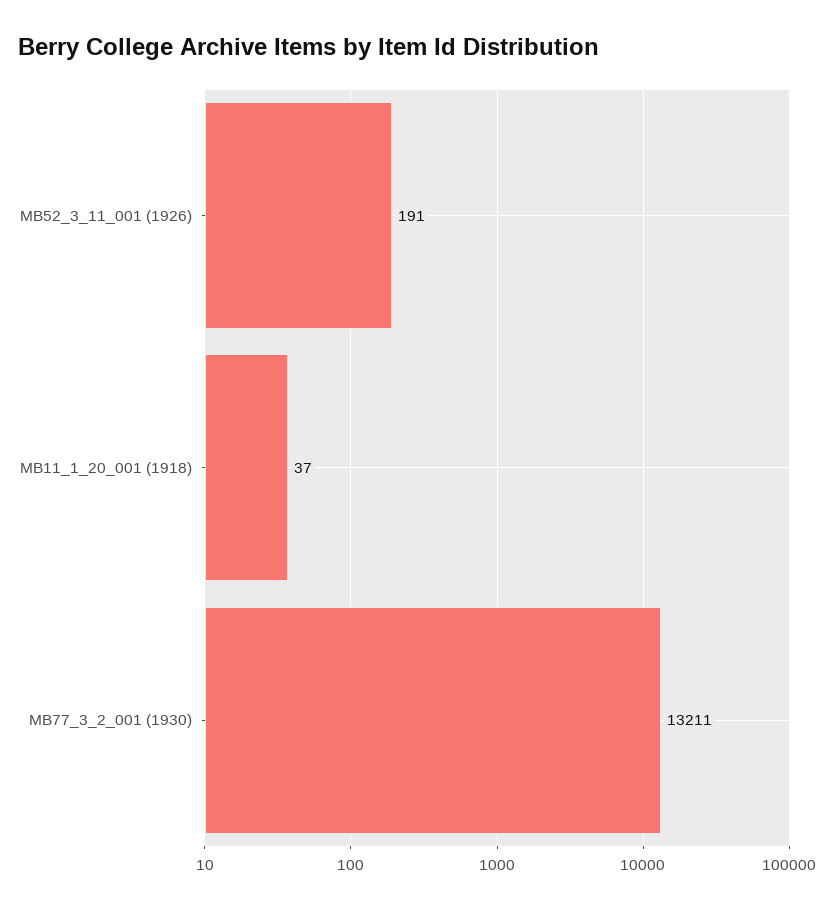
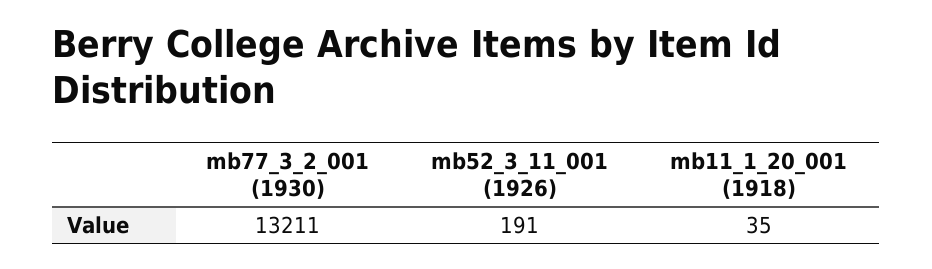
MB11_1_20_001 (1918): 37 -> 35

